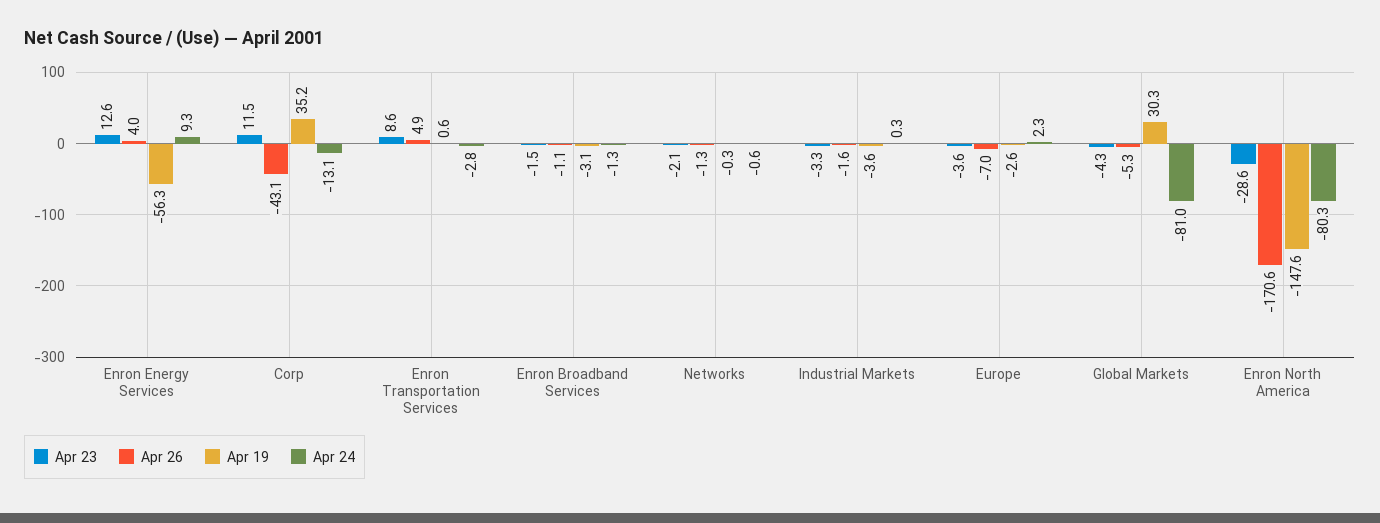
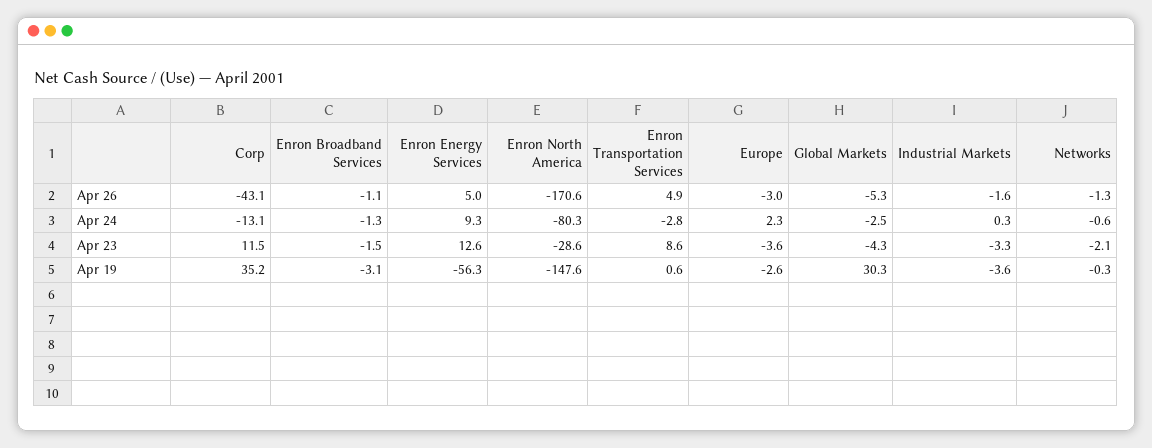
Apr 26, Enron Energy Services: 4 -> 5
Apr 26, Europe: -7 -> -3
Apr 24, Global Markets: -81 -> -2.5

